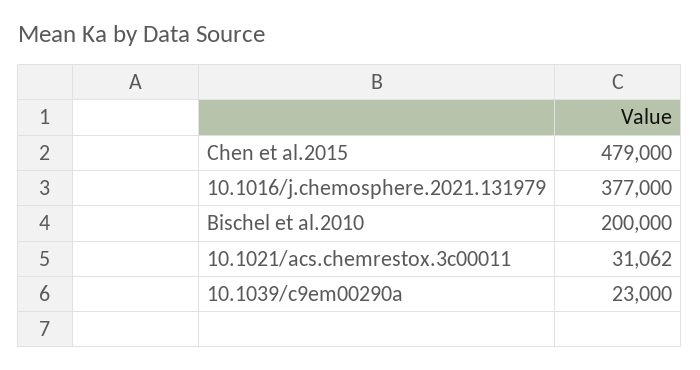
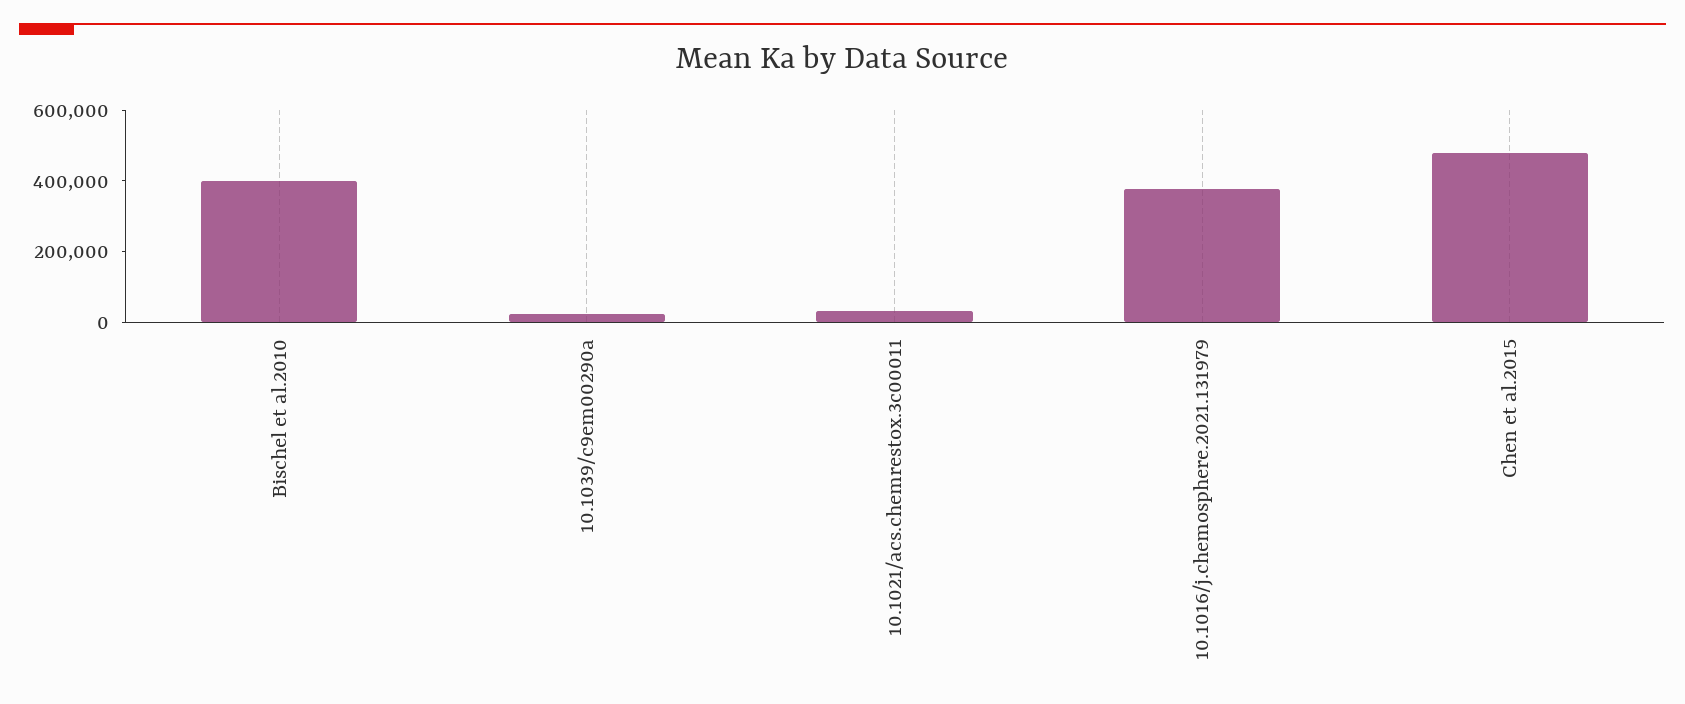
Bischel et al.2010: 200000 -> 400000

